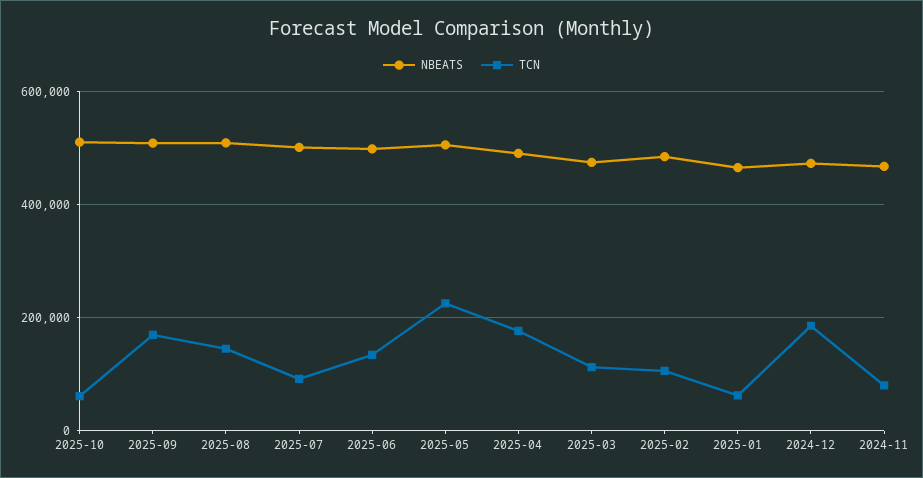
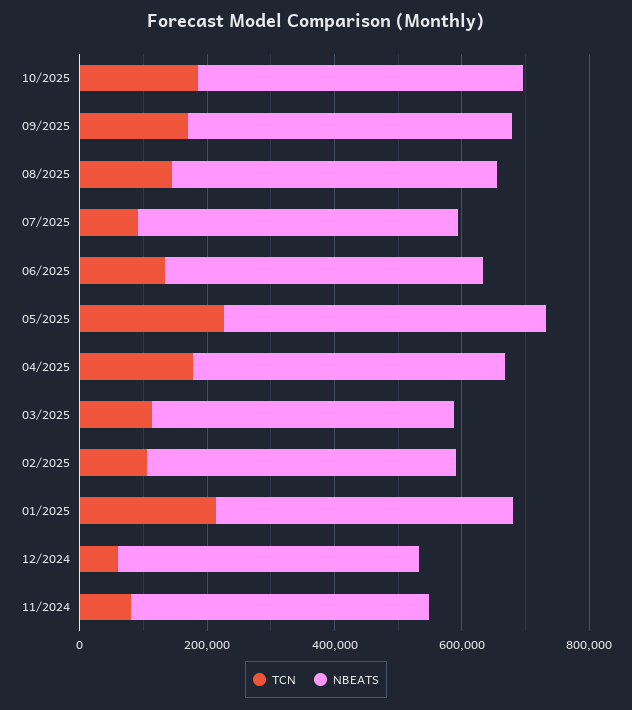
TCN, 2025-10: 60000 -> 200000
TCN, 2025-01: 60000 -> 200000
TCN, 2024-12: 180000 -> 50000

